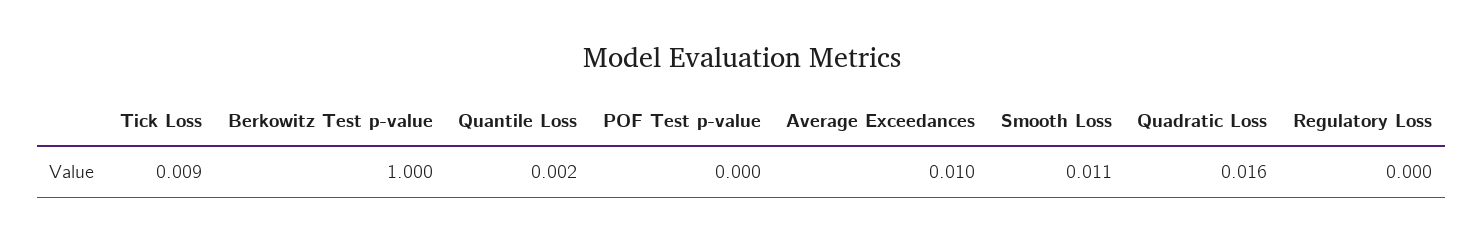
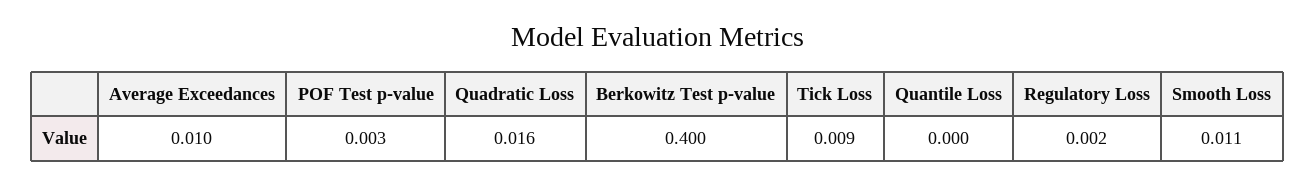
Berkowitz Test p-value: 1 -> 0.4
Quantile Loss: 0.002 -> 0
POF Test p-value: 0 -> 0.003
Regulatory Loss: 0 -> 0.002

